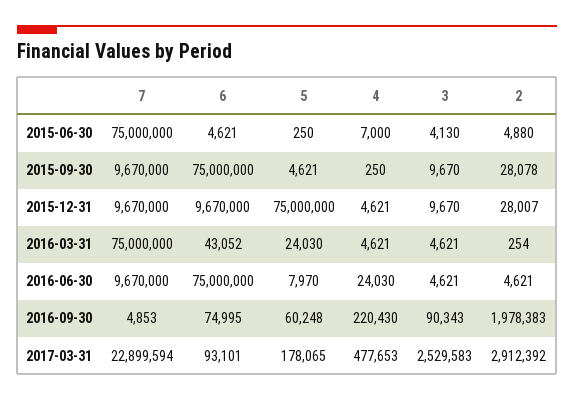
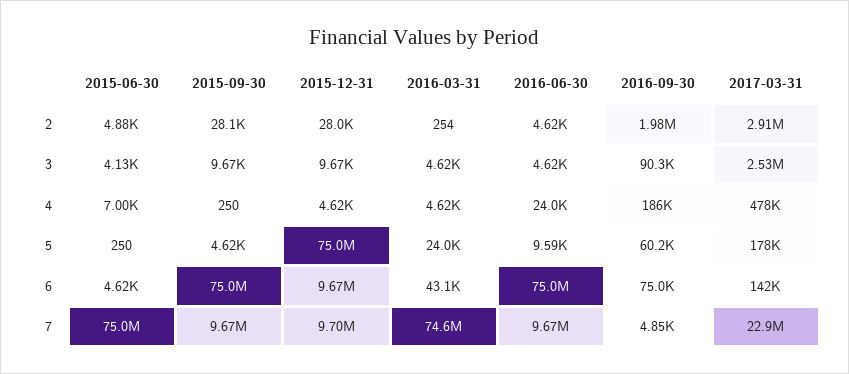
7, 2015-12-31: 9670000 -> 9700000
7, 2016-03-31: 75000000 -> 74600000
5, 2016-06-30: 7970 -> 9590
4, 2016-09-30: 220430 -> 186000
6, 2017-03-31: 93101 -> 142000

